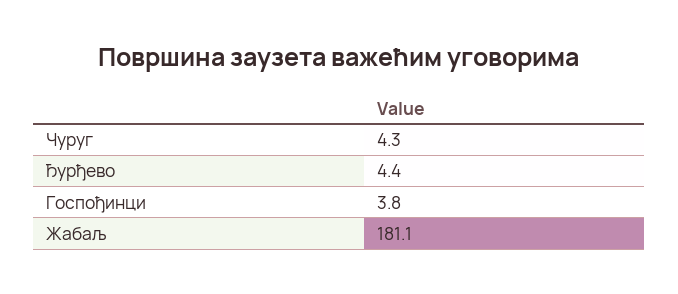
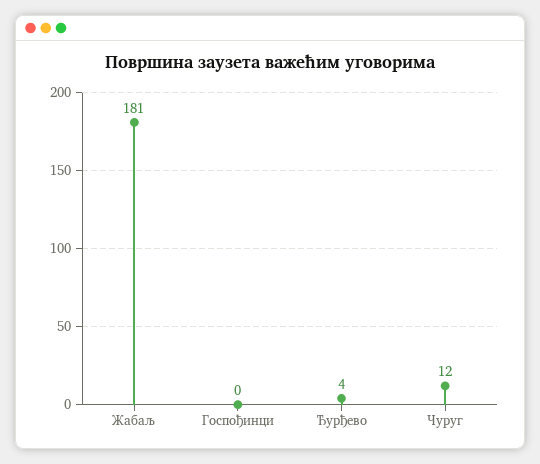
Чуруг: 4.3 -> 12
Госпођинци: 3.8 -> 0

